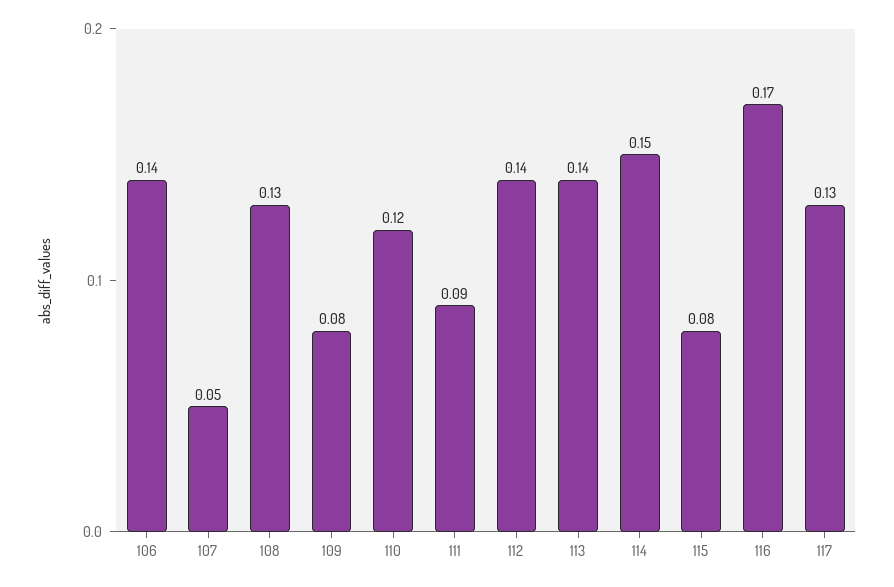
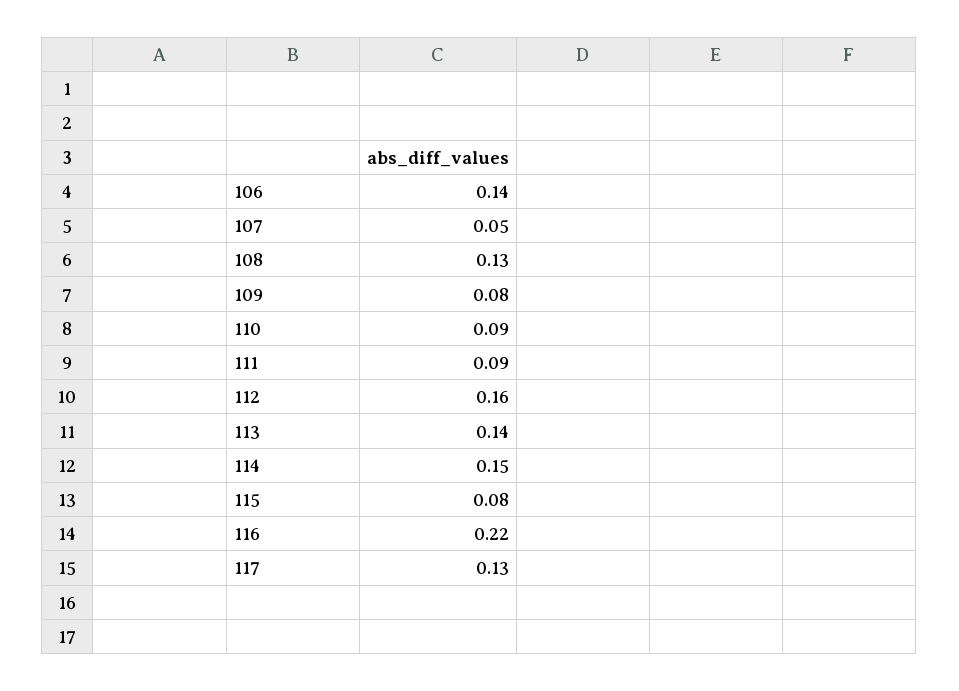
110: 0.12 -> 0.09
112: 0.14 -> 0.16
116: 0.17 -> 0.22

